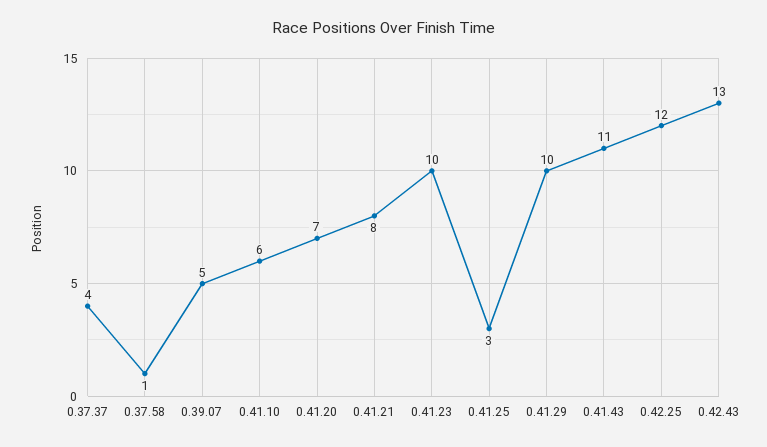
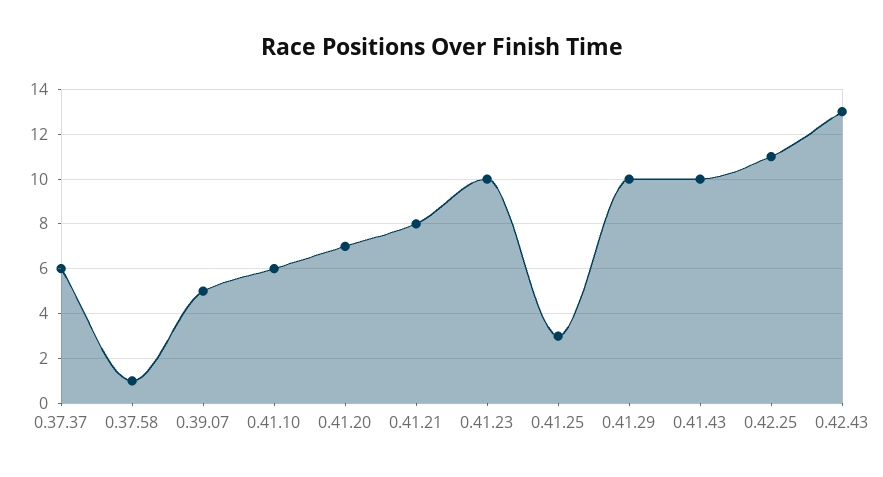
0.37.37: 4 -> 6
0.41.43: 11 -> 10
0.42.25: 12 -> 11

